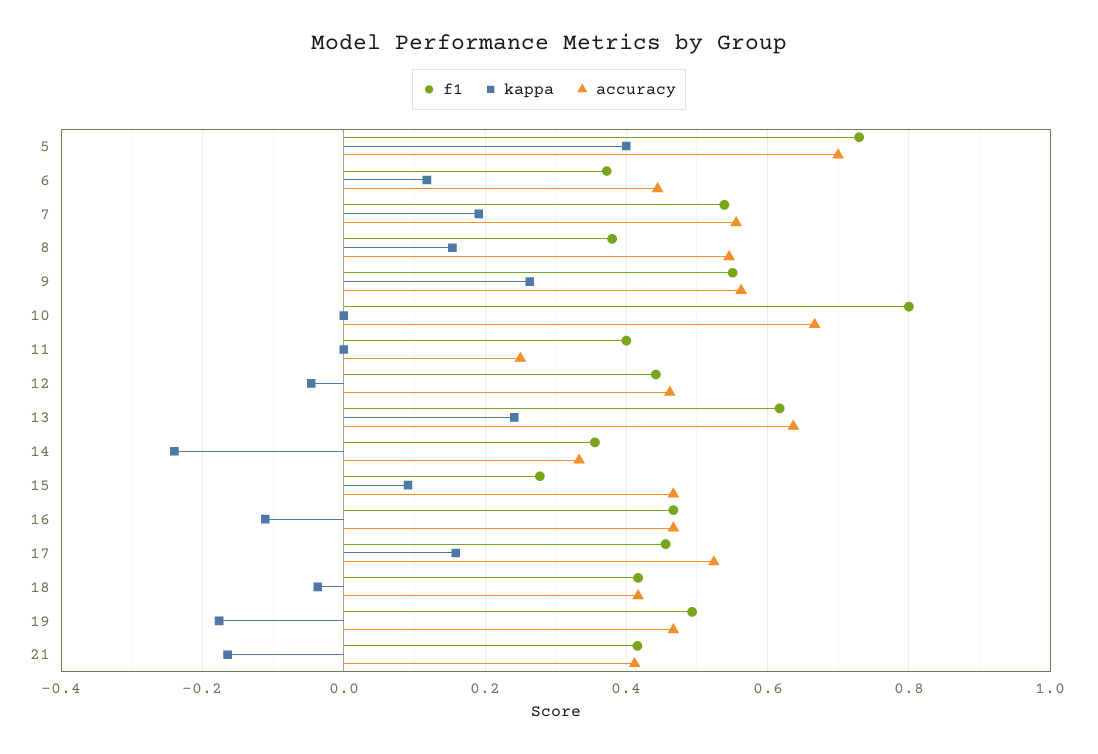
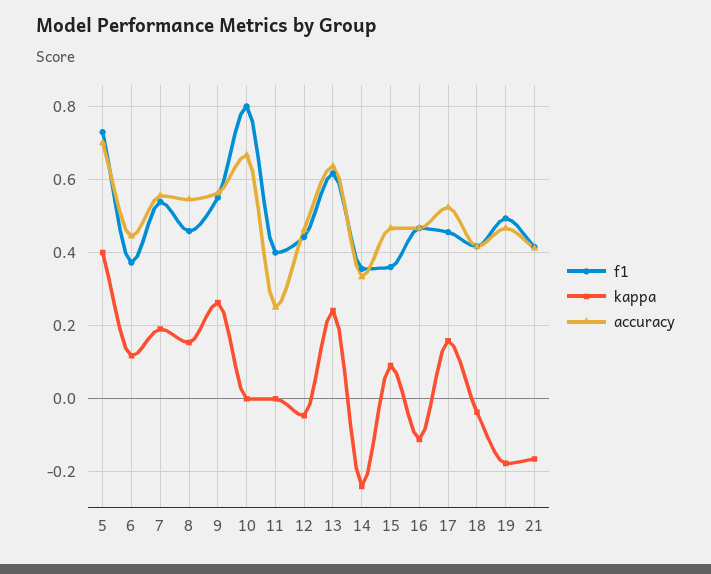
f1, 8: 0.38 -> 0.46
f1, 15: 0.28 -> 0.36

